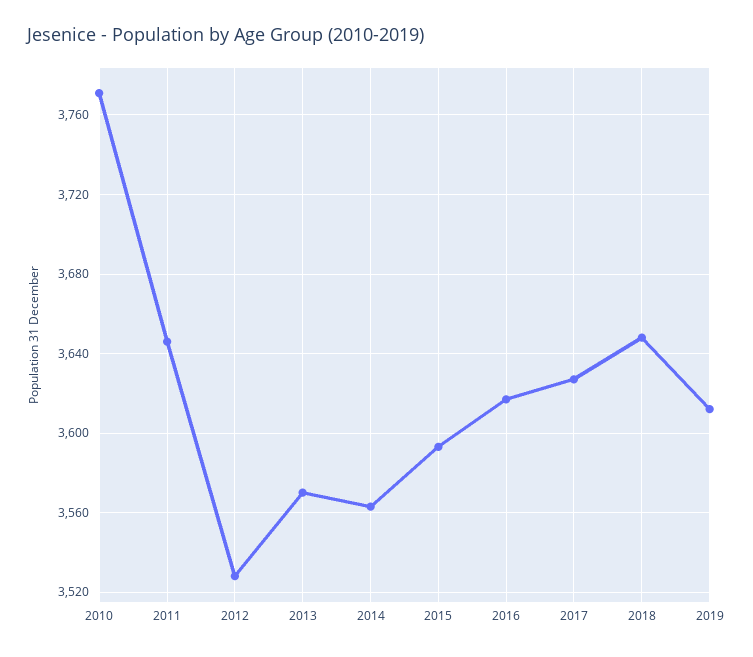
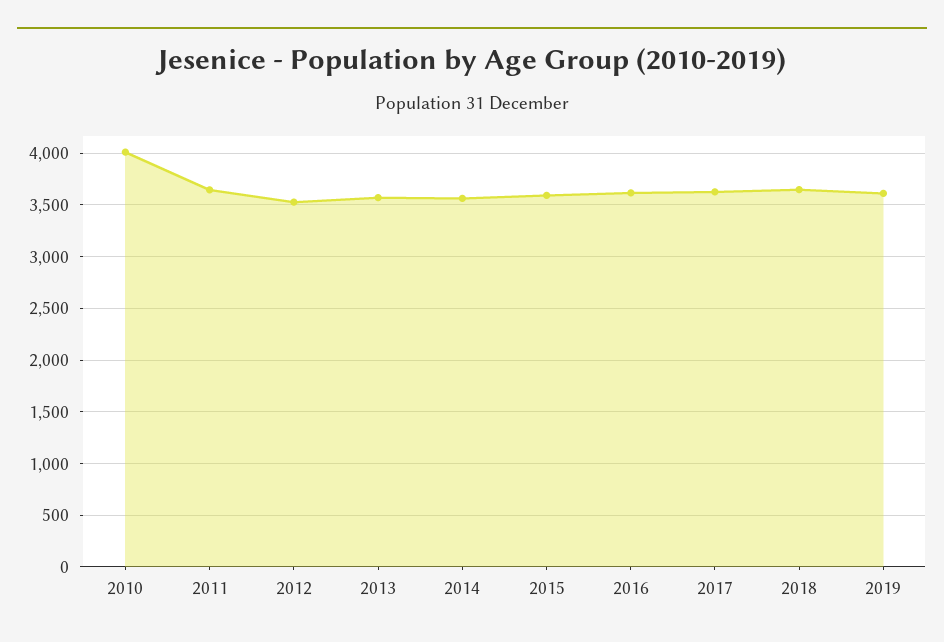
2010: 3770 -> 4000

